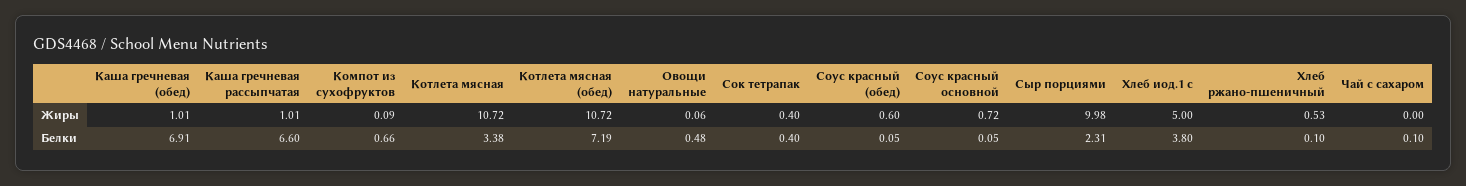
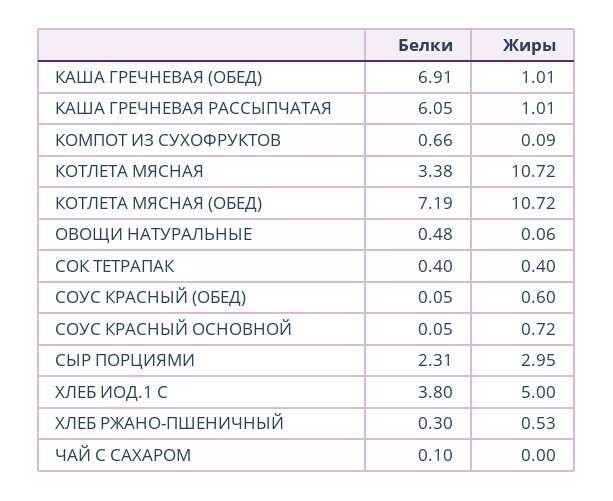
Сыр порциями, Жиры: 9.98 -> 2.95
Каша гречневая рассыпчатая, Белки: 6.6 -> 6.05
Хлеб ржано-пшеничный, Белки: 0.1 -> 0.3

